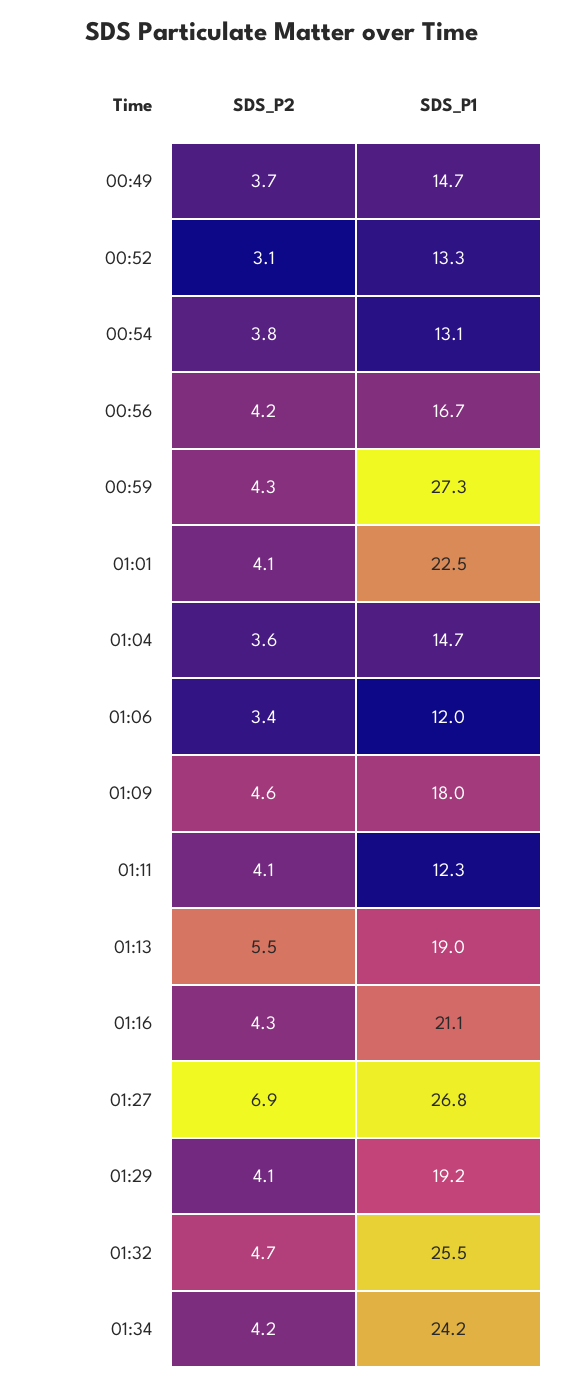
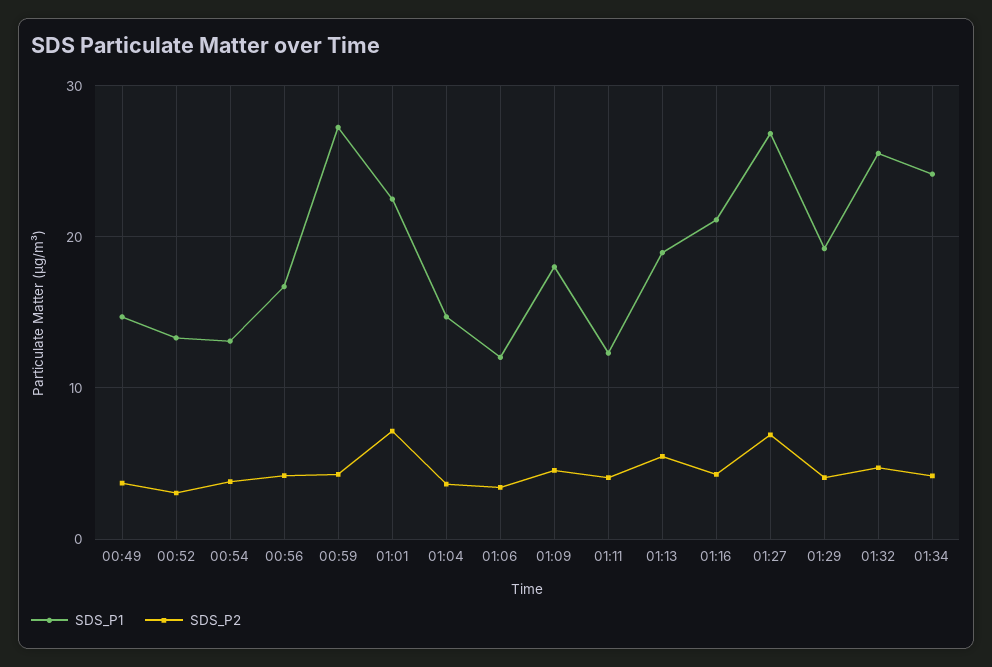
SDS_P2, 01:01: 4.1 -> 7

